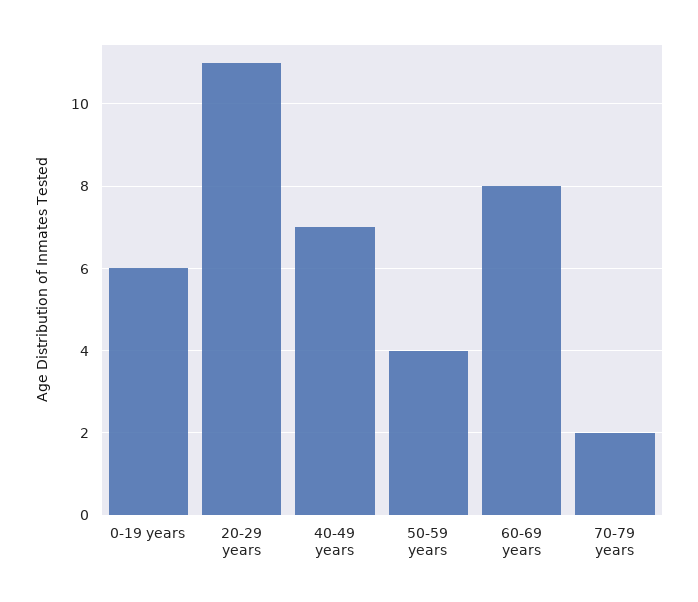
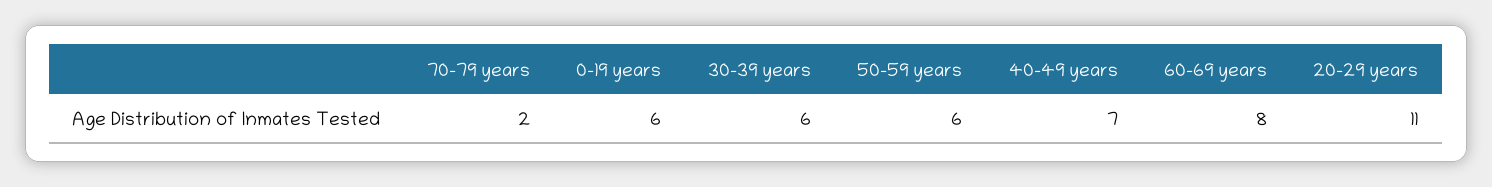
50-59 years: 4 -> 6
30-39 years: none -> 6

